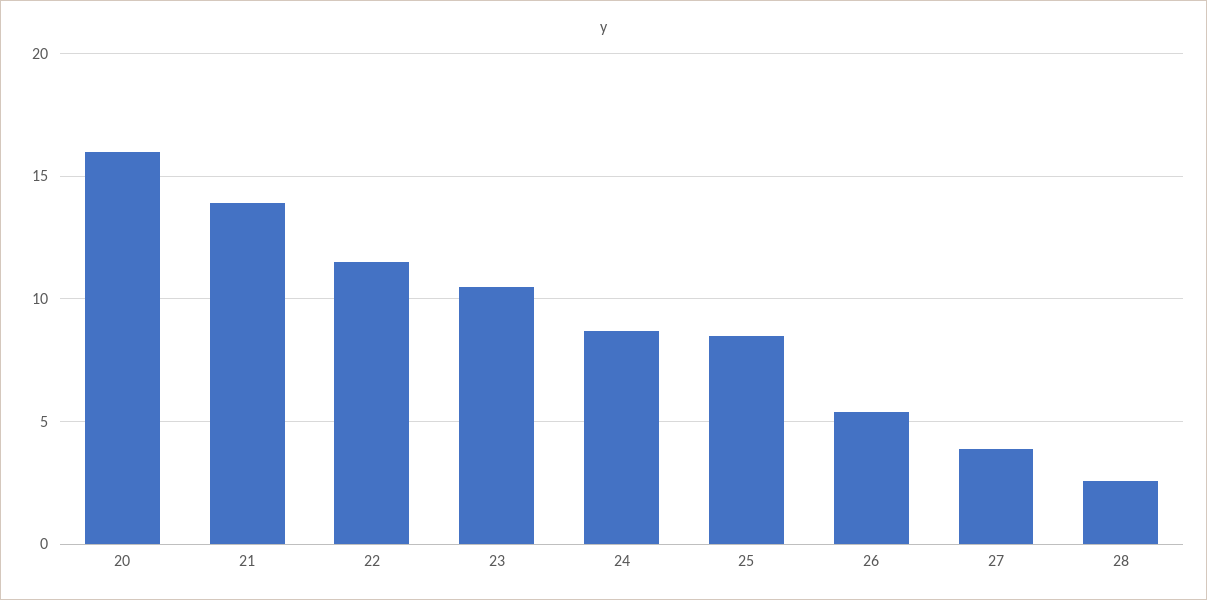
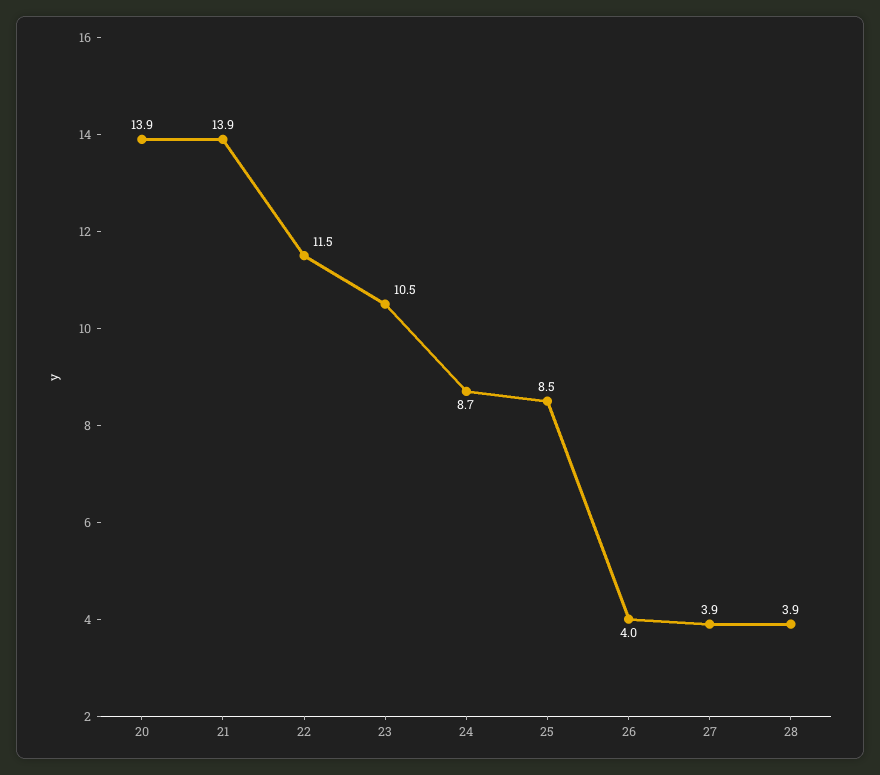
20: 16 -> 13.9
26: 5.5 -> 4
28: 2.5 -> 3.9

